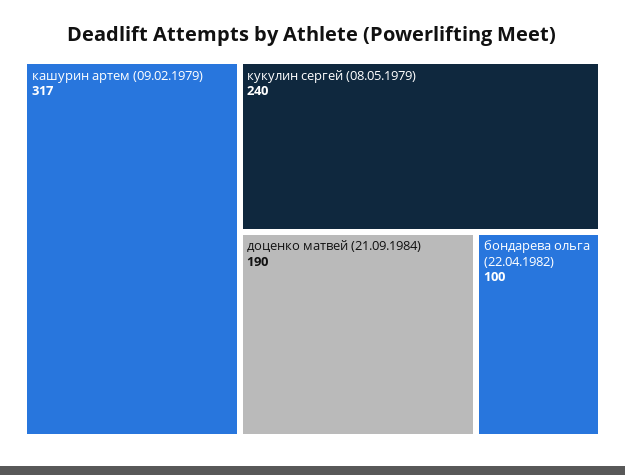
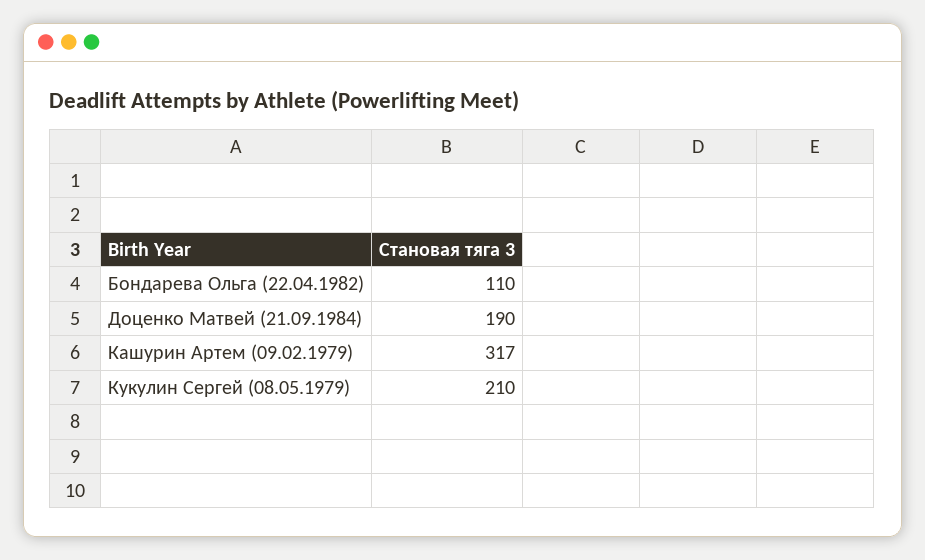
кукулин сергей (08.05.1979): 240 -> 210
бондарева ольга (22.04.1982): 100 -> 110

